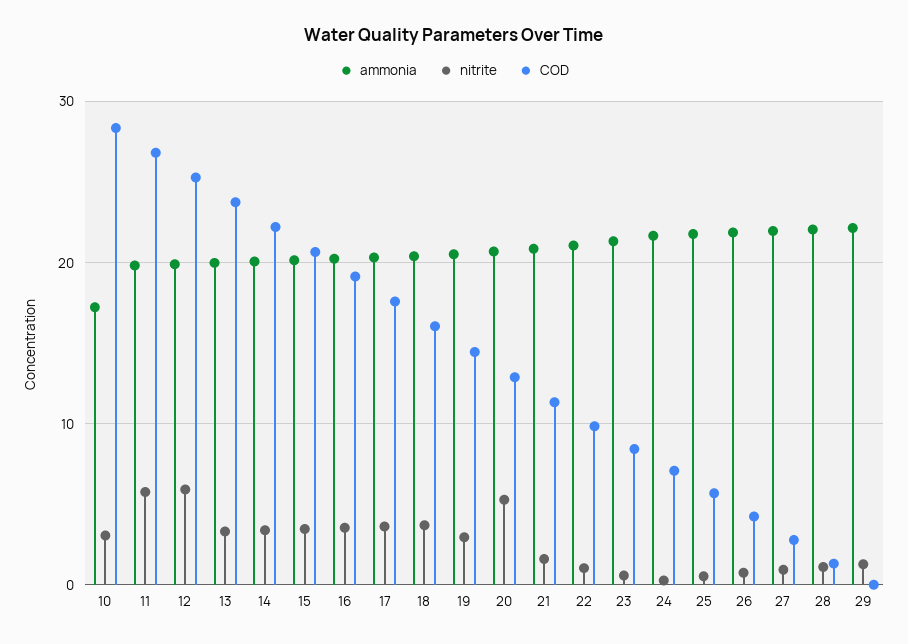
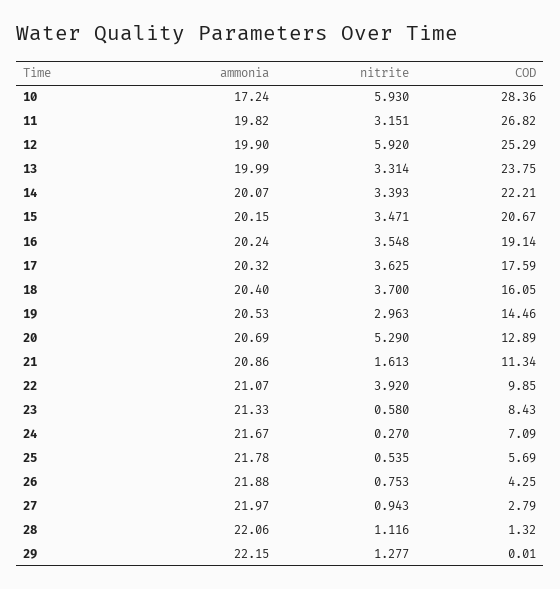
nitrite, 10: 3 -> 5.93
nitrite, 11: 6 -> 3.151
nitrite, 22: 1 -> 3.92

